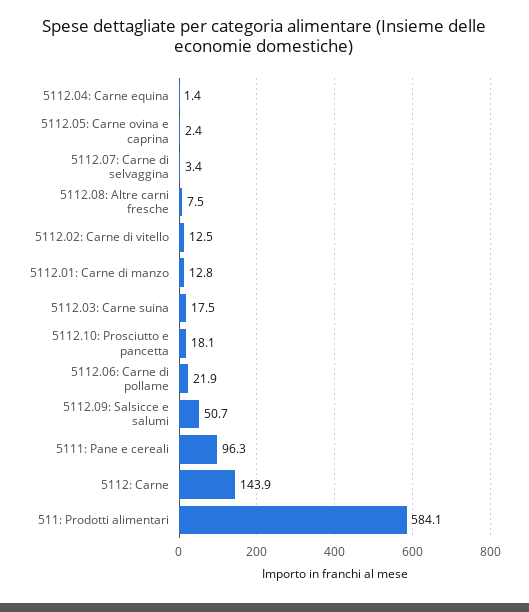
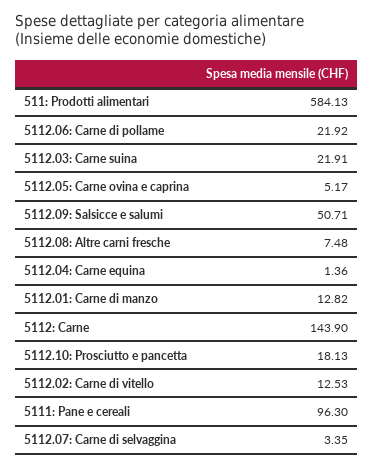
5112.05: Carne ovina e caprina: 2.4 -> 5.17
5112.03: Carne suina: 17.5 -> 21.91

